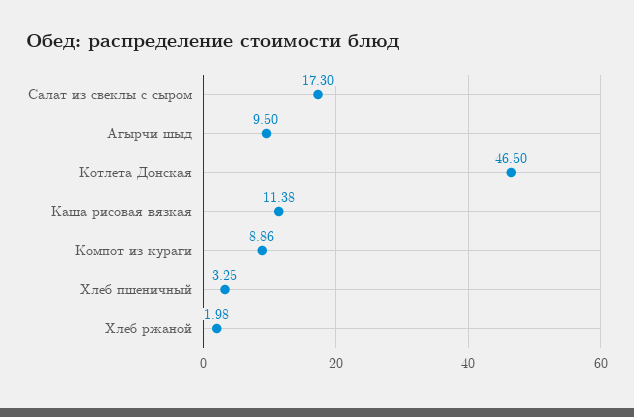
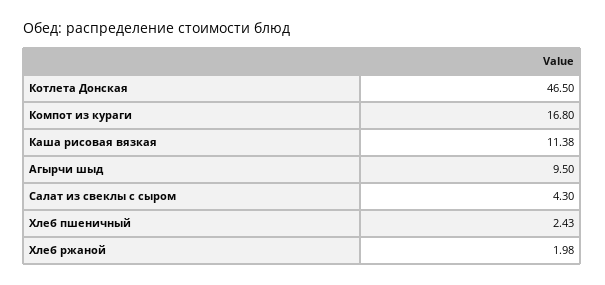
Салат из свеклы с сыром: 17.3 -> 4.3
Компот из кураги: 8.86 -> 16.8
Хлеб пшеничный: 3.25 -> 2.43

